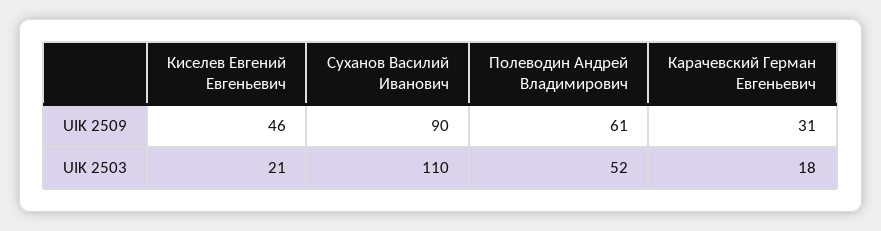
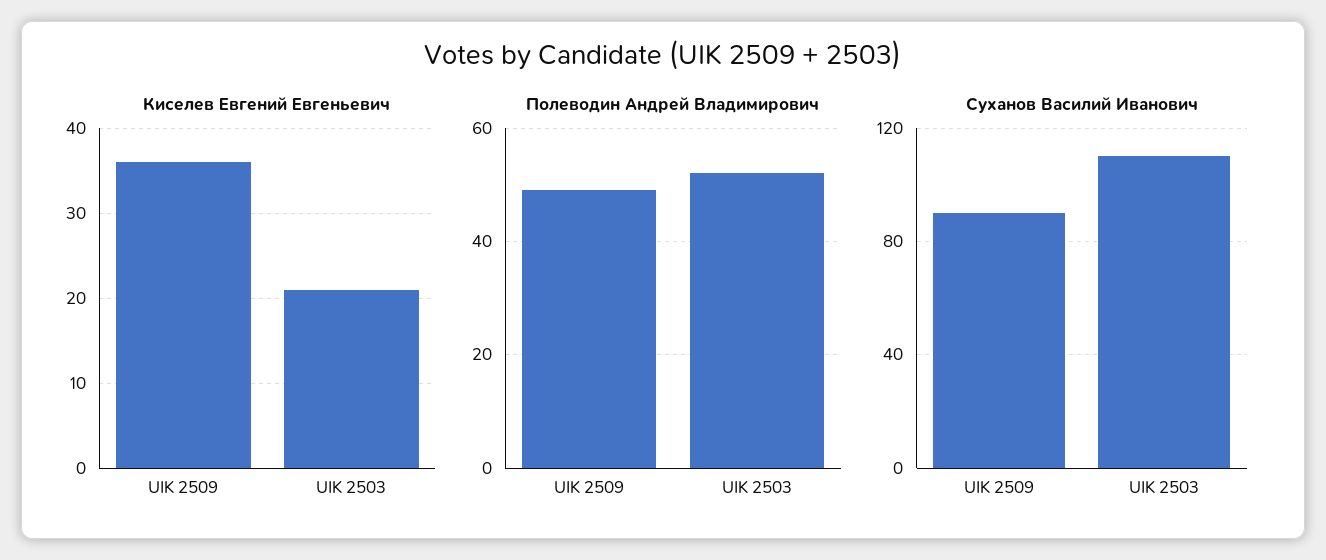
Киселев Евгений Евгеньевич, UIK 2509: 46 -> 36
Полеводин Андрей Владимирович, UIK 2509: 61 -> 50
Карачевский Герман Евгеньевич, UIK 2509: 31 -> none
Карачевский Герман Евгеньевич, UIK 2503: 18 -> none

